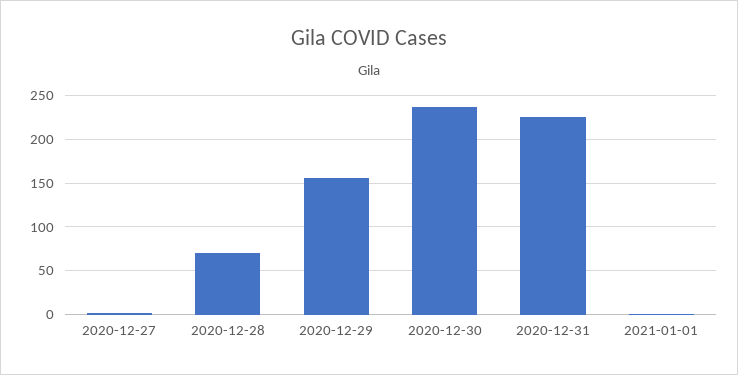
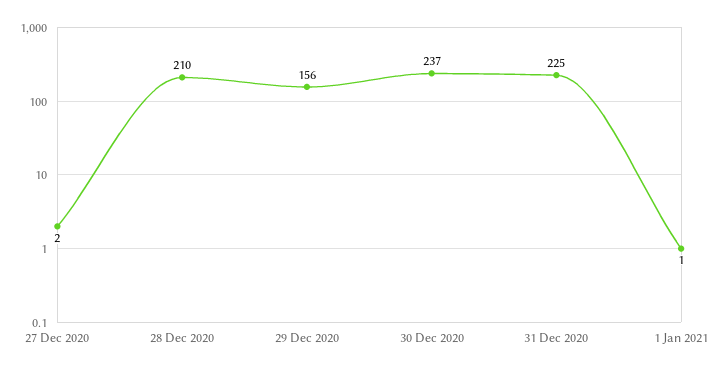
2020-12-28: 70 -> 210

